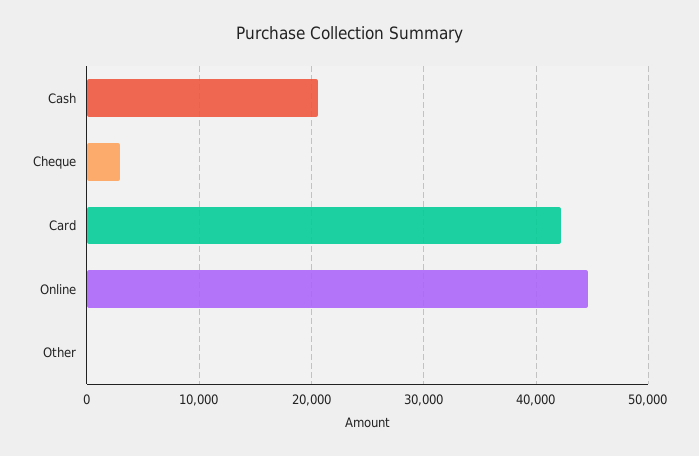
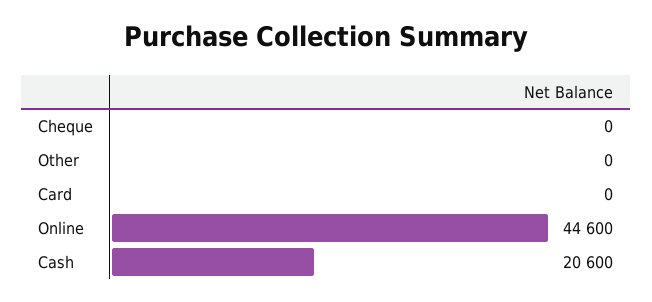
Cheque: 3000 -> 0
Card: 42000 -> 0

